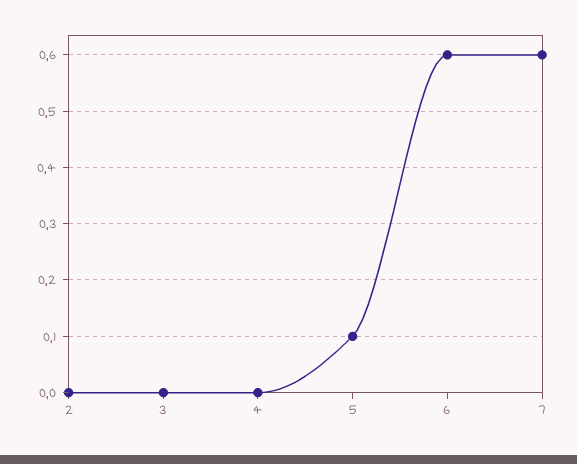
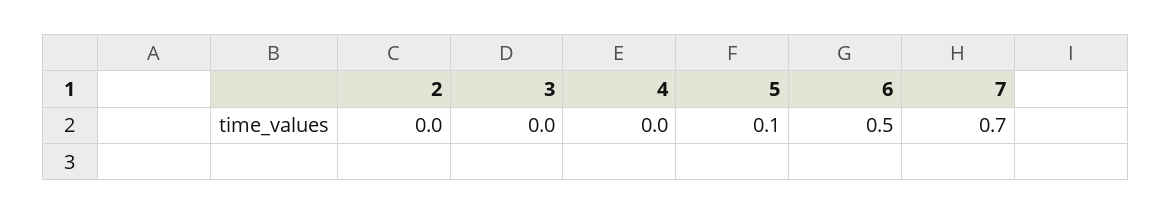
6: 0.6 -> 0.5
7: 0.6 -> 0.7

